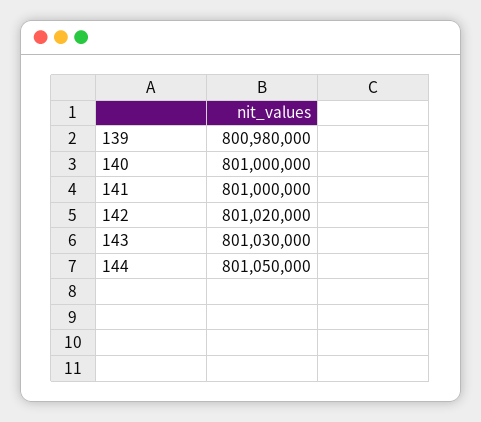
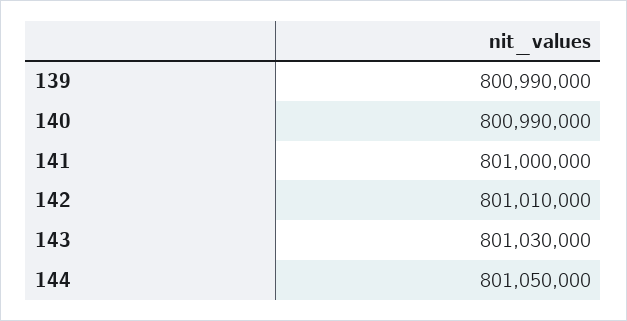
139: 800980000 -> 800990000
140: 801000000 -> 800990000
142: 801020000 -> 801010000

